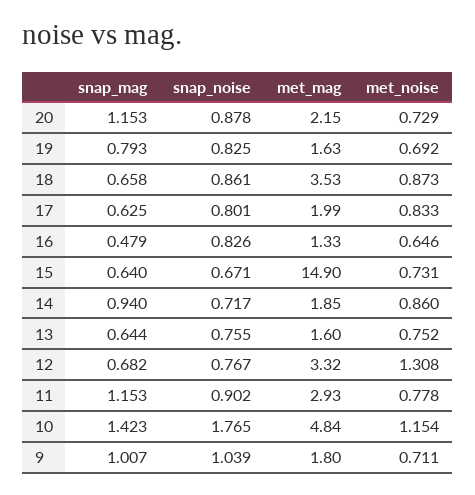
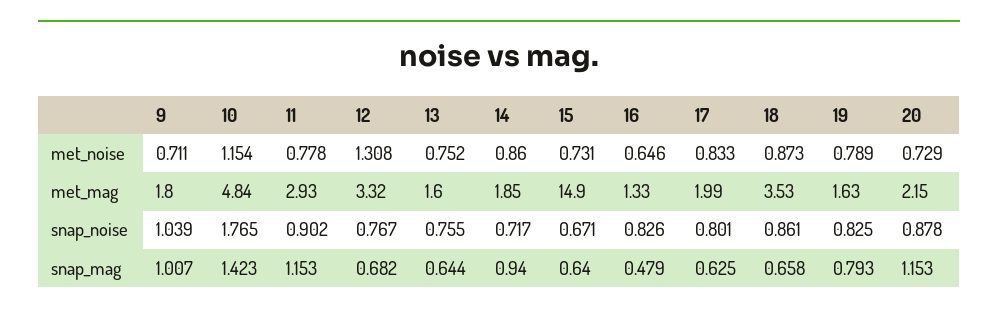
met_noise, 19: 0.692 -> 0.789

